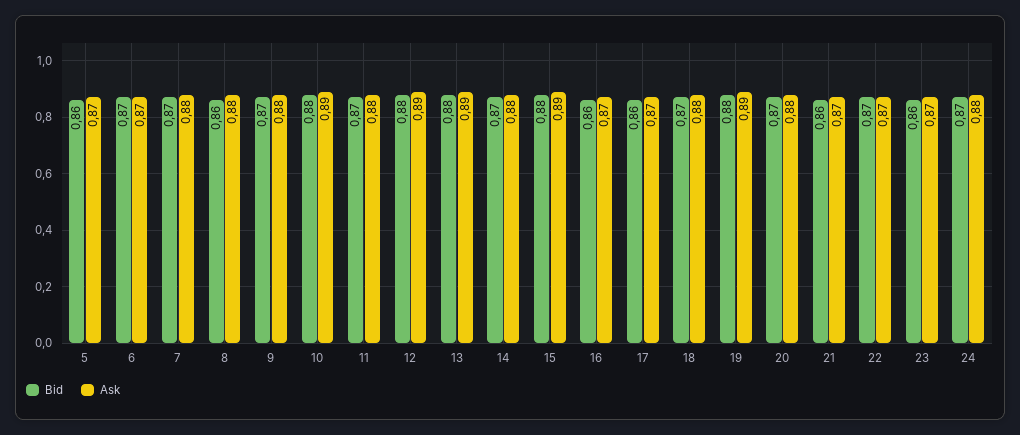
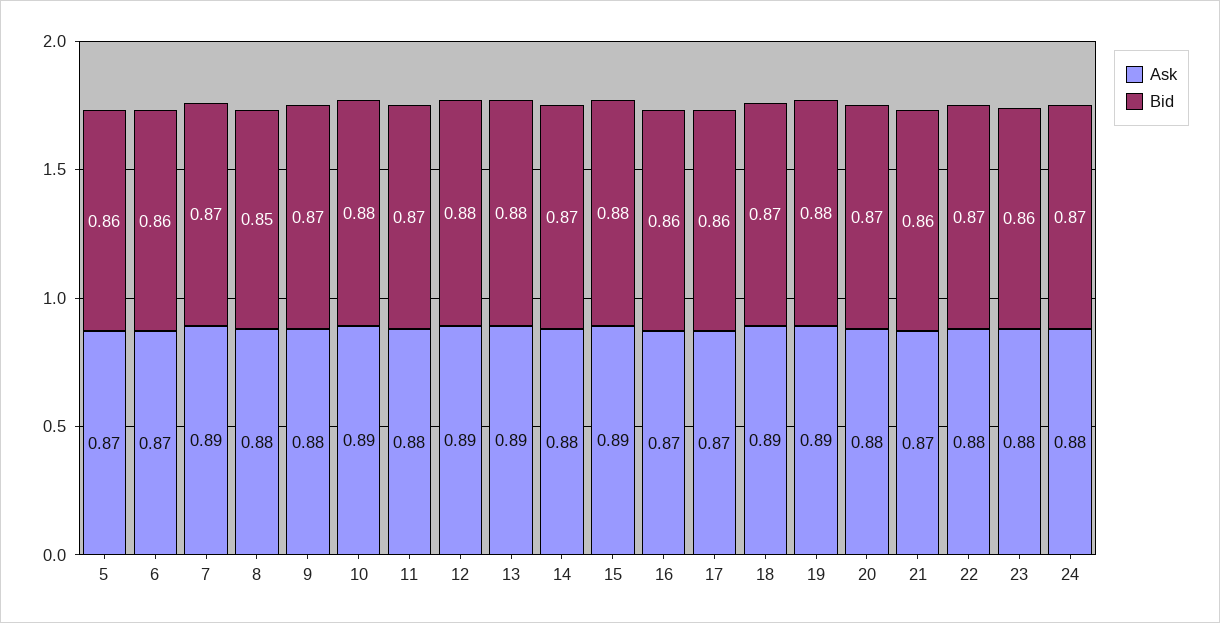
Bid, 6: 0.87 -> 0.86
Ask, 7: 0.88 -> 0.89
Bid, 8: 0.86 -> 0.85
Ask, 18: 0.88 -> 0.89
Ask, 22: 0.87 -> 0.88
Ask, 23: 0.87 -> 0.88

